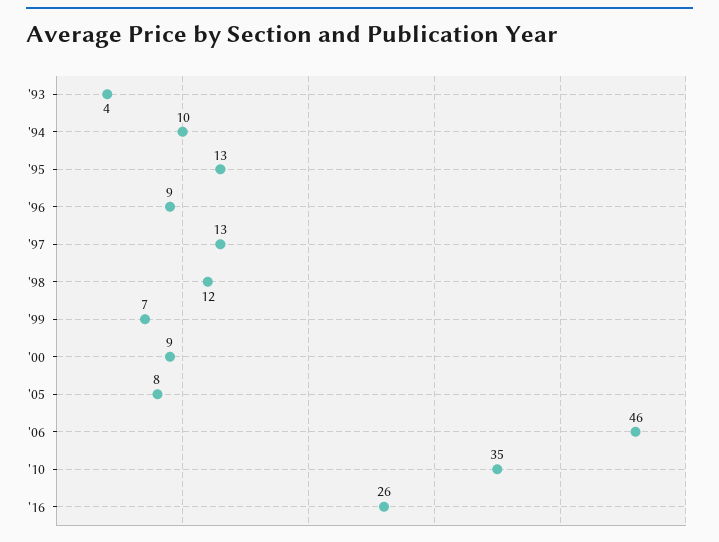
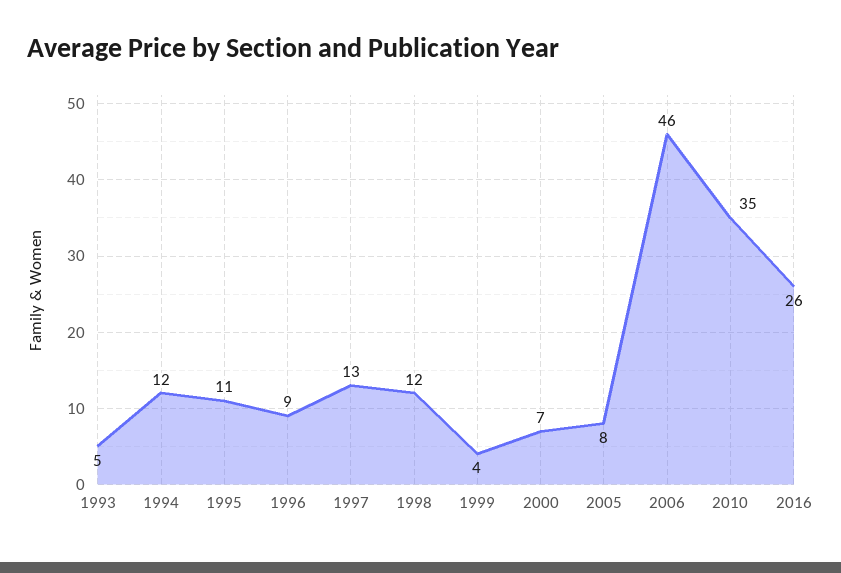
'93: 4 -> 5
'94: 10 -> 12
'95: 13 -> 11
'99: 7 -> 4
'00: 9 -> 7

